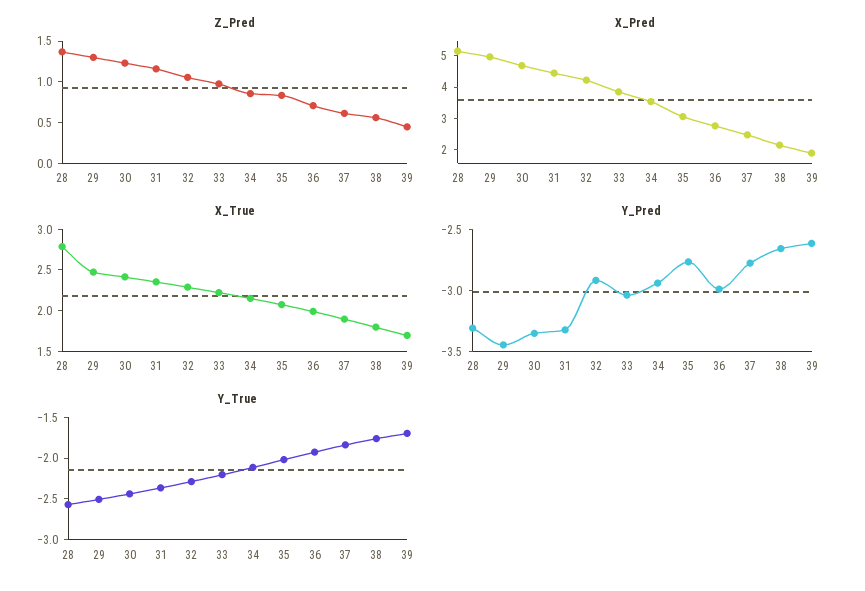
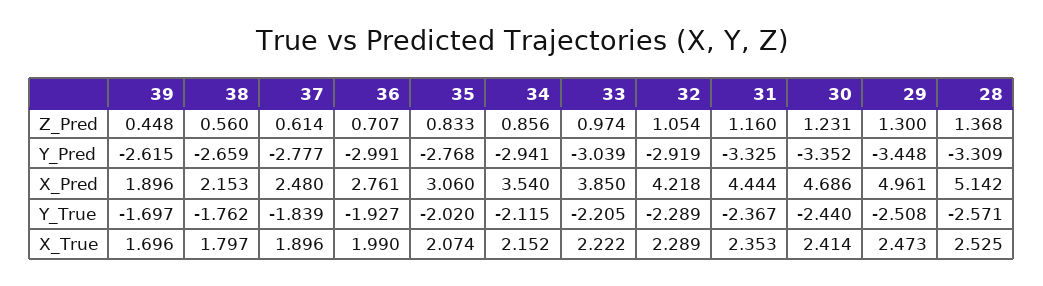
X_True, 28: 2.8 -> 2.525

